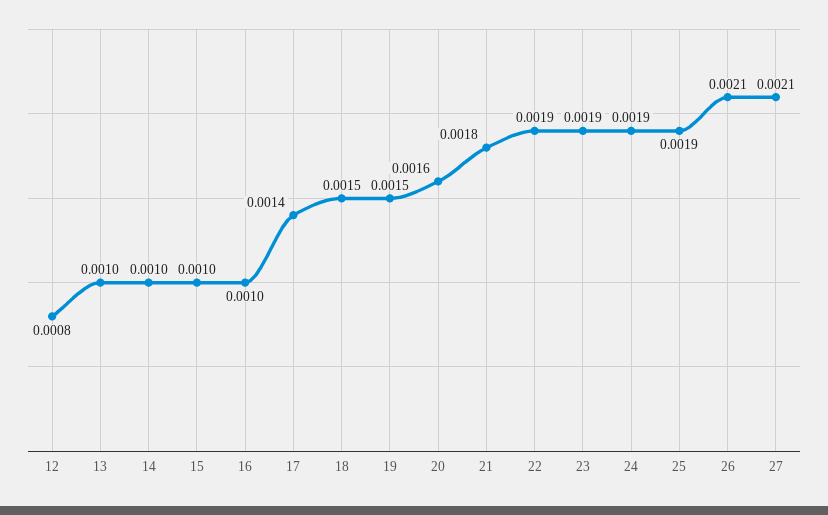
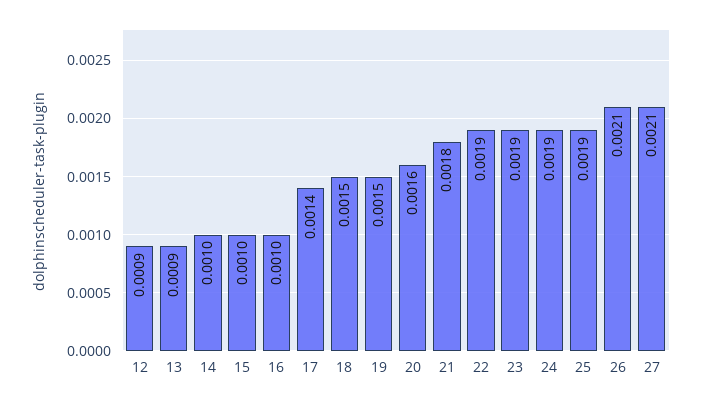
12: 0.0008 -> 0.0009
13: 0.001 -> 0.0009

